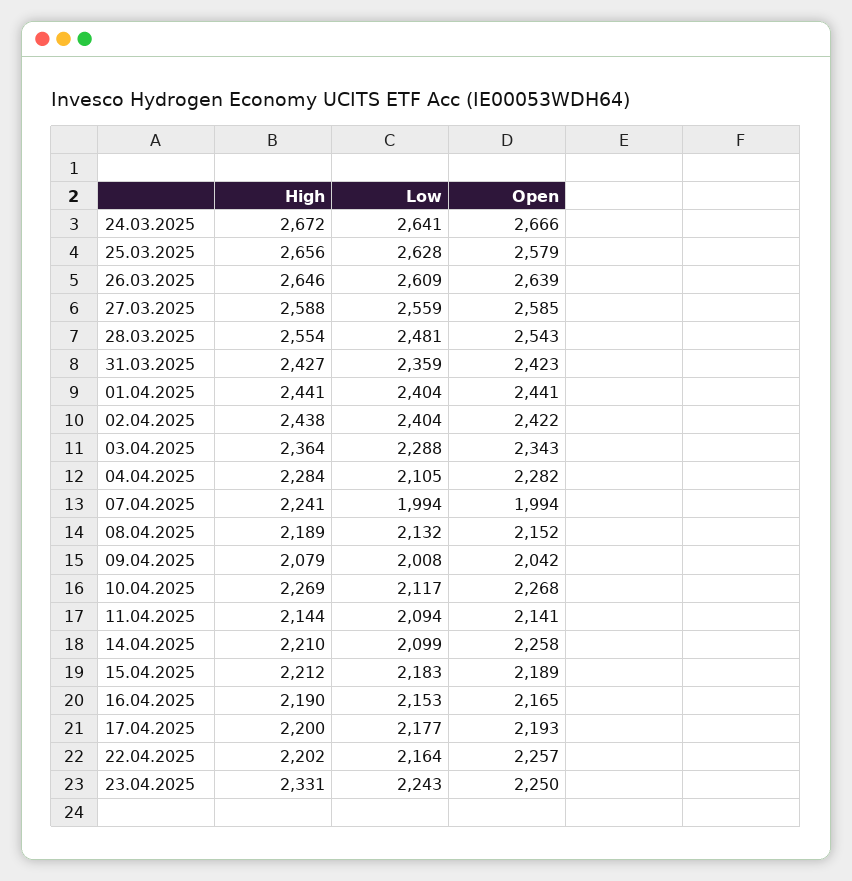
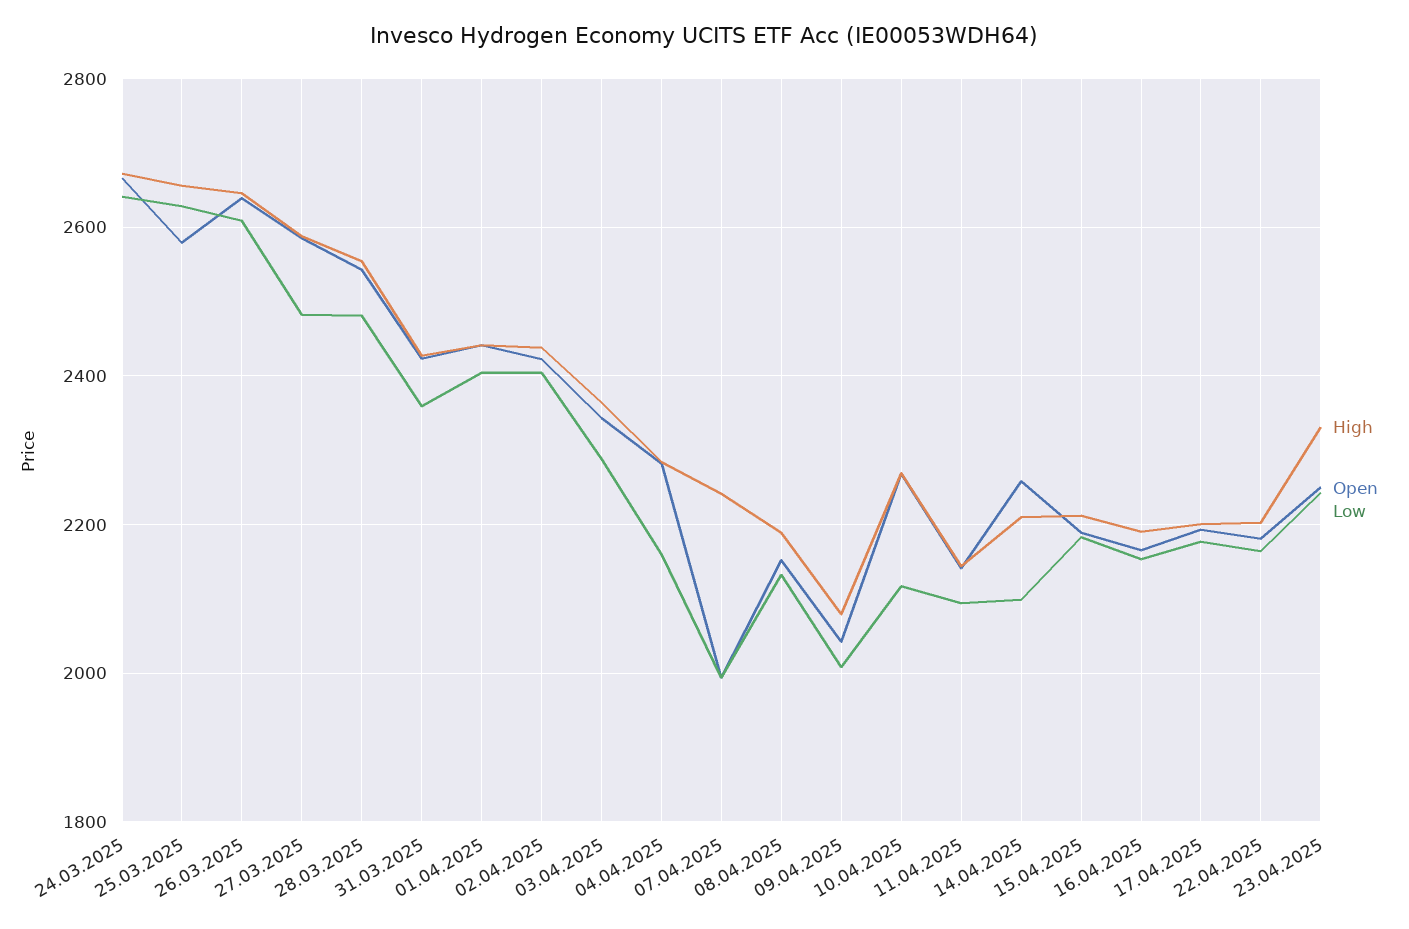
Low, 27.03.2025: 2559 -> 2480
Low, 04.04.2025: 2105 -> 2160
Open, 22.04.2025: 2257 -> 2180

